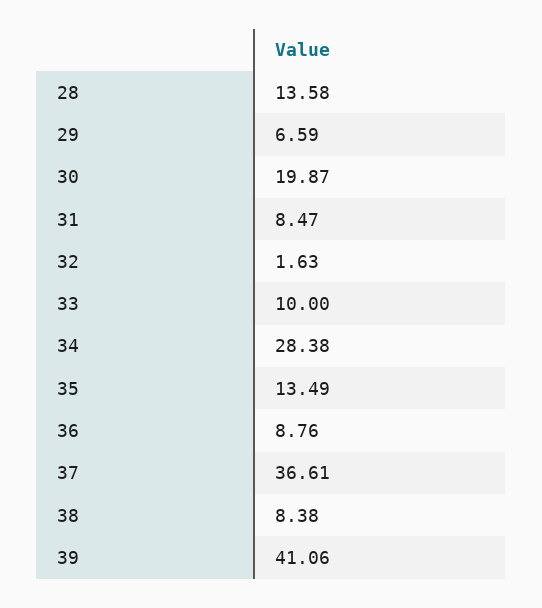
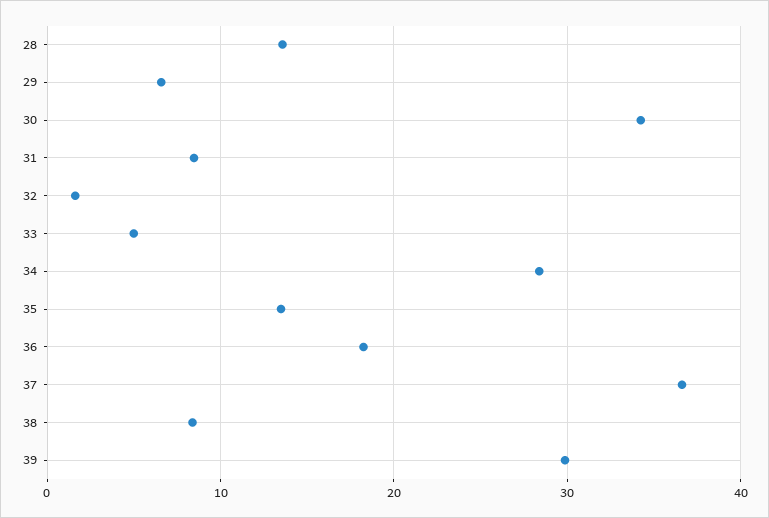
30: 19.87 -> 34
33: 10 -> 5
36: 8.76 -> 18
39: 41.06 -> 30

